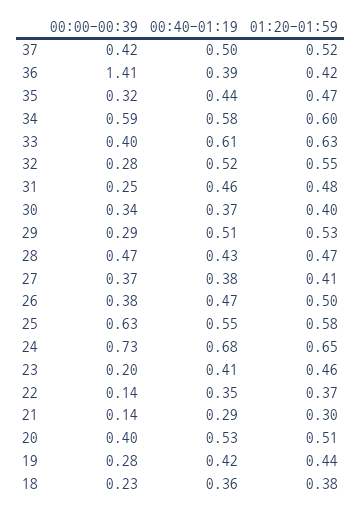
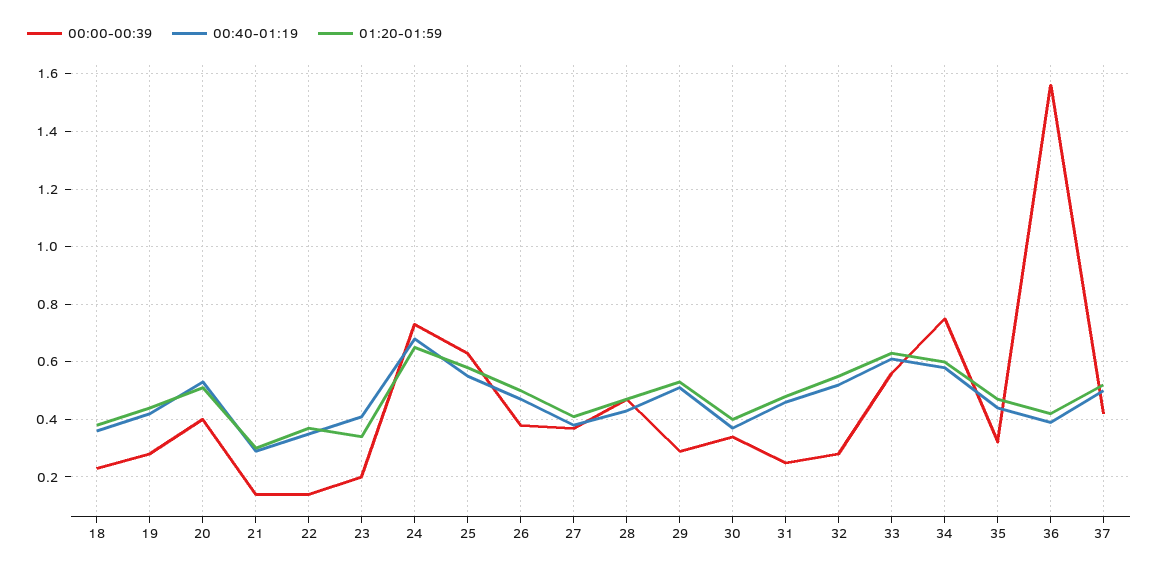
00:00-00:39, 36: 1.41 -> 1.55
00:00-00:39, 34: 0.59 -> 0.75
00:00-00:39, 33: 0.4 -> 0.55
01:20-01:59, 23: 0.46 -> 0.35

